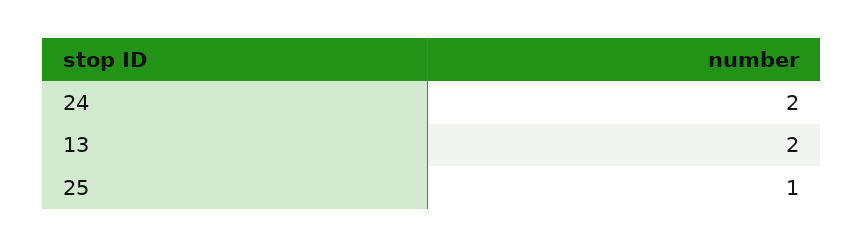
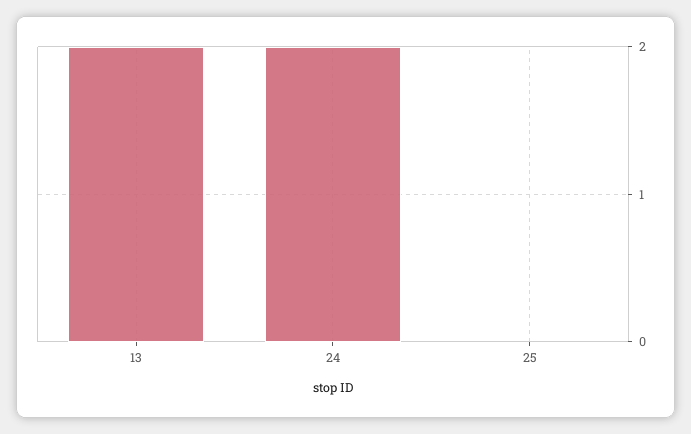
25: 1 -> 0

